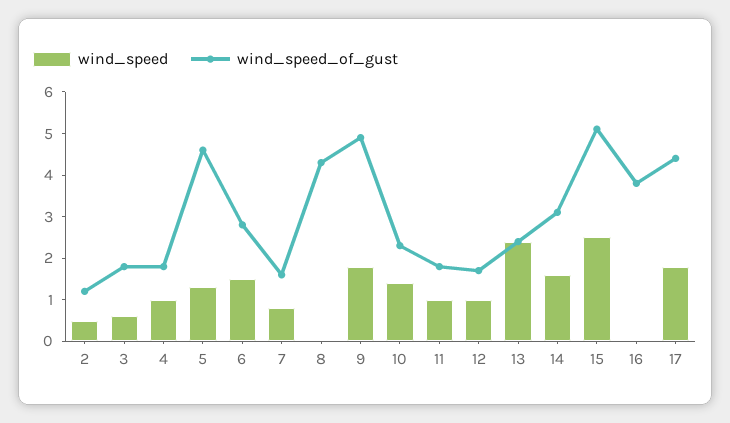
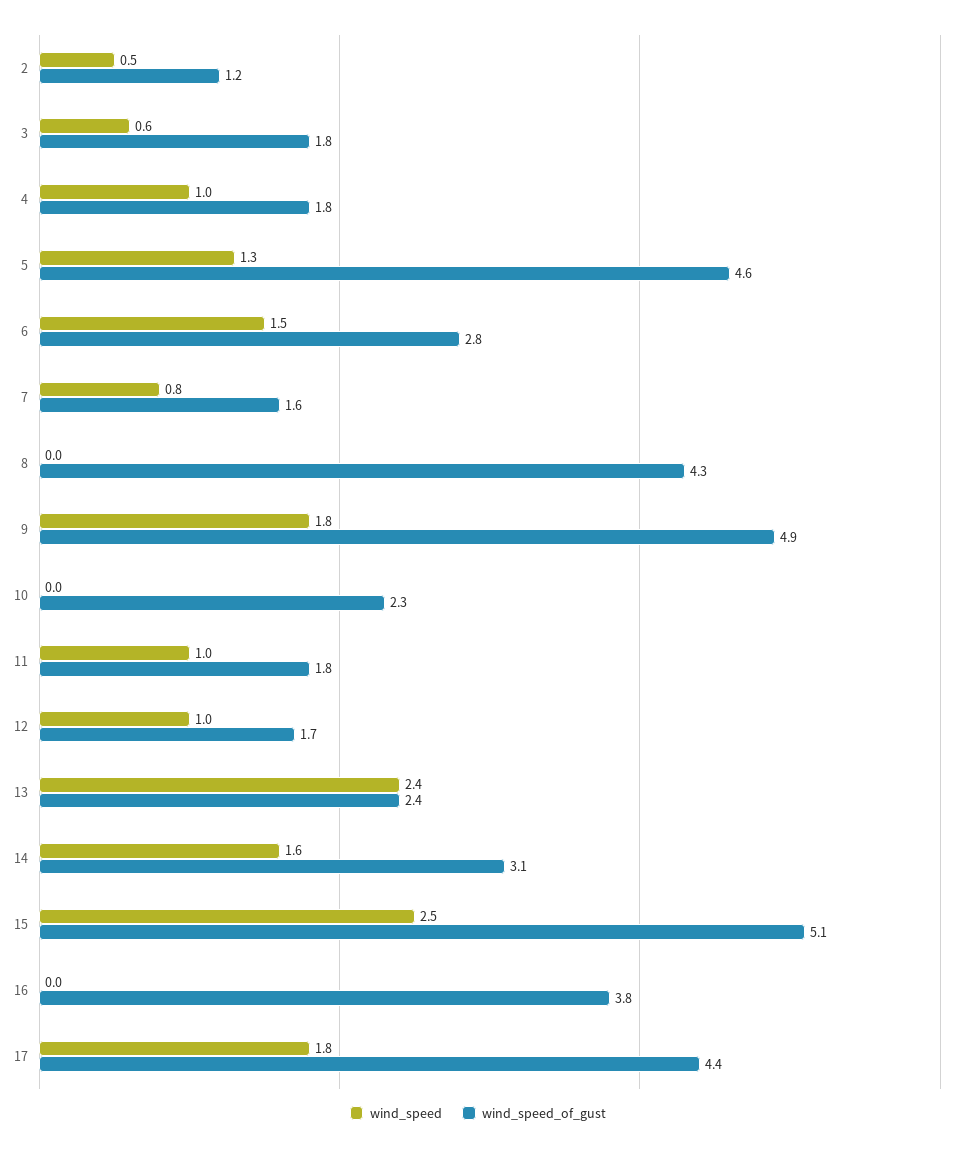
wind_speed, 10: 1.5 -> 0

